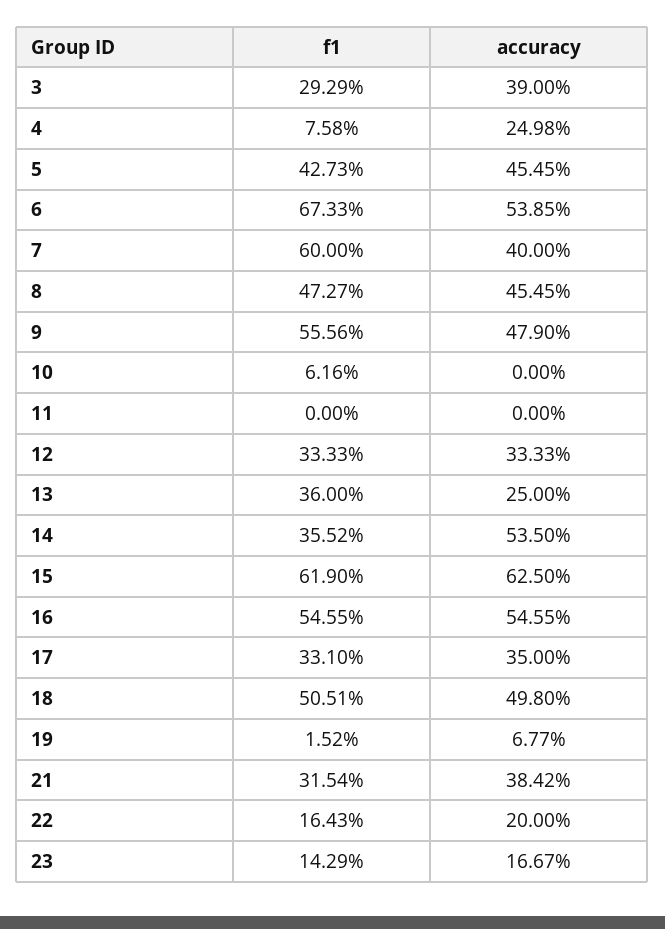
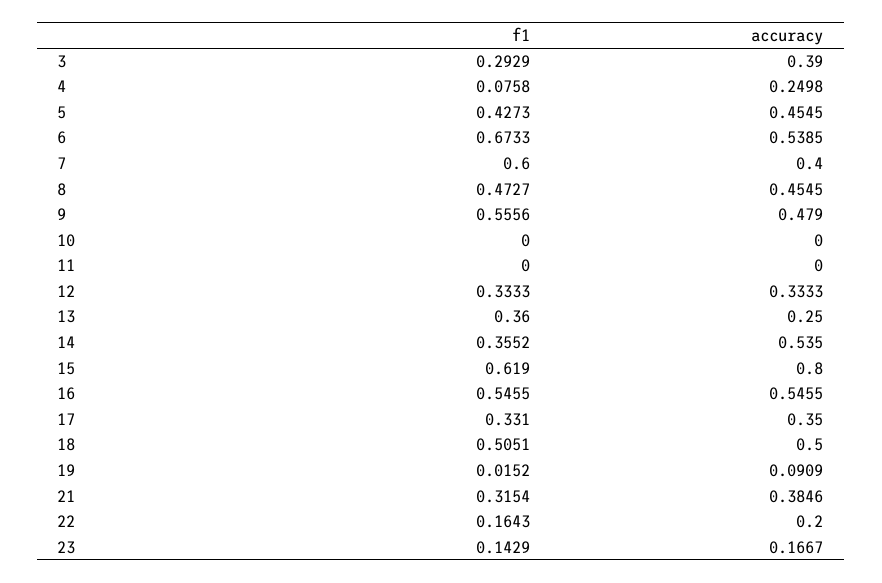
f1, 10: 0.0616 -> 0
accuracy, 15: 0.625 -> 0.8
accuracy, 18: 0.498 -> 0.5
accuracy, 19: 0.0677 -> 0.0909
accuracy, 21: 0.3842 -> 0.3846

